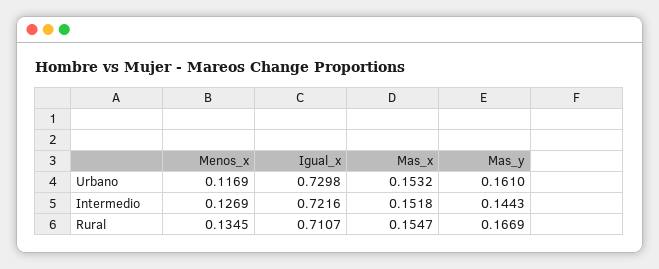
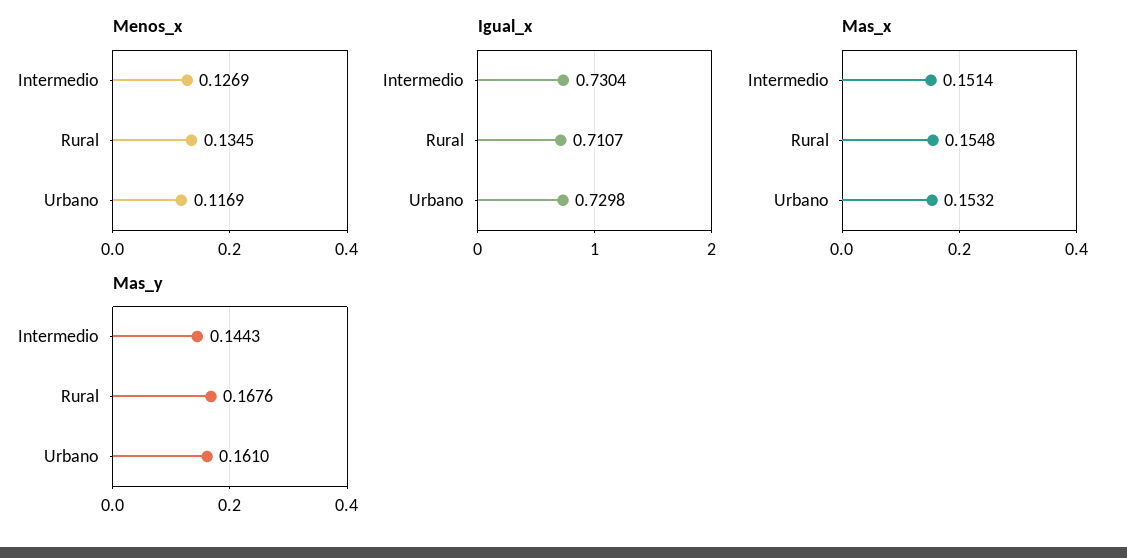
Igual_x, Intermedio: 0.7216 -> 0.7304
Mas_x, Intermedio: 0.1518 -> 0.1514
Mas_x, Rural: 0.1547 -> 0.1548
Mas_y, Rural: 0.1669 -> 0.1676

